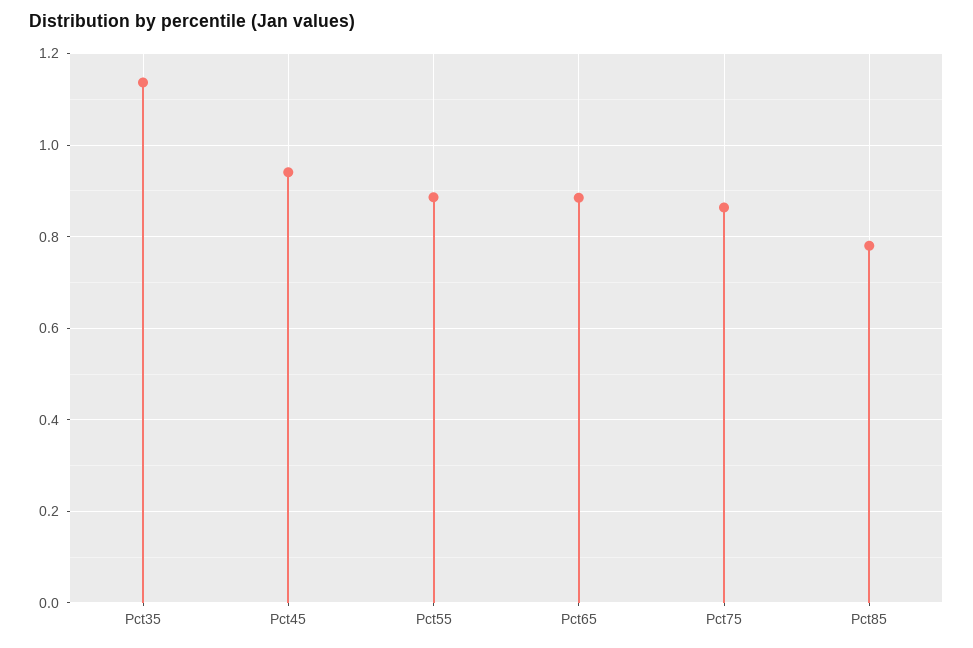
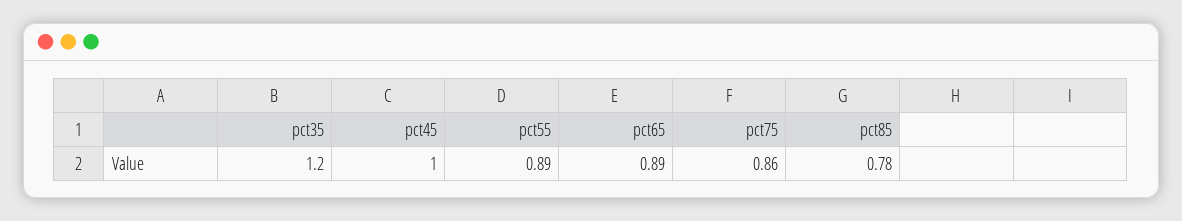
Pct35: 1.14 -> 1.2
Pct45: 0.94 -> 1

